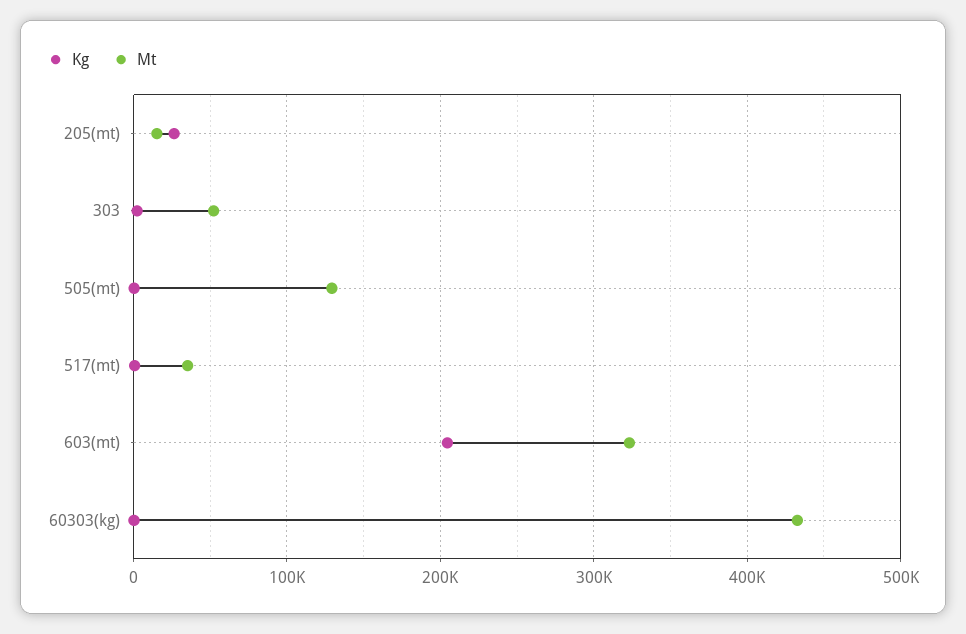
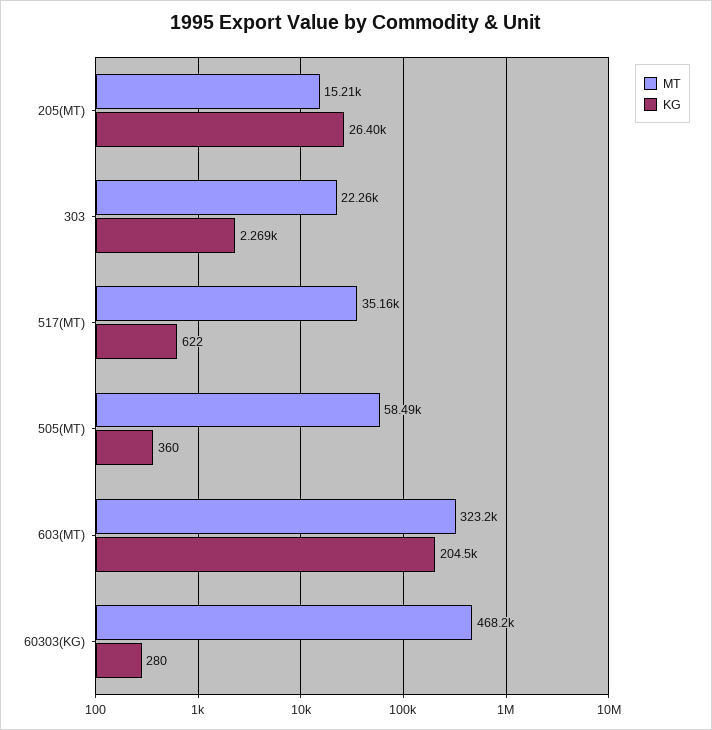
Mt, 303: 50000 -> 22260
Mt, 505(mt): 130000 -> 58490
Mt, 60303(kg): 430000 -> 468200

